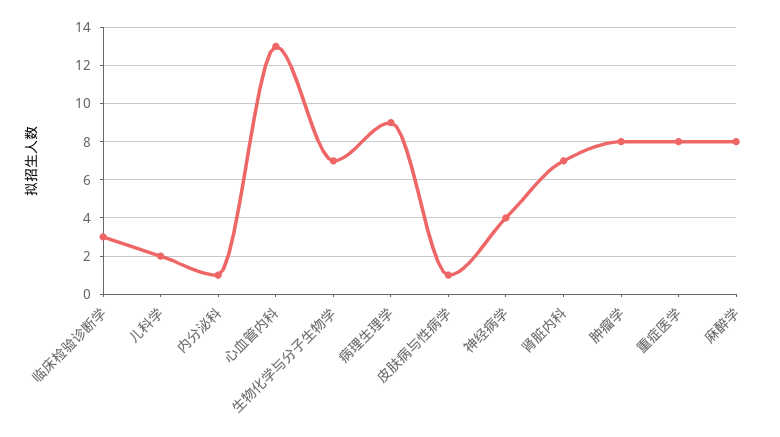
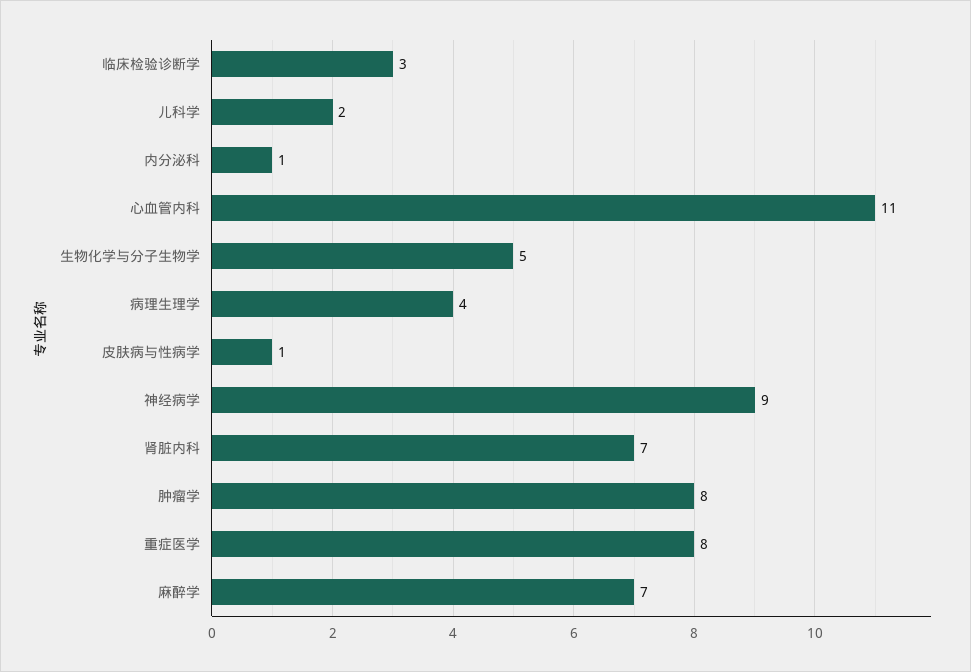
心血管内科: 13 -> 11
生物化学与分子生物学: 7 -> 5
病理生理学: 9 -> 4
神经病学: 4 -> 9
麻醉学: 8 -> 7

